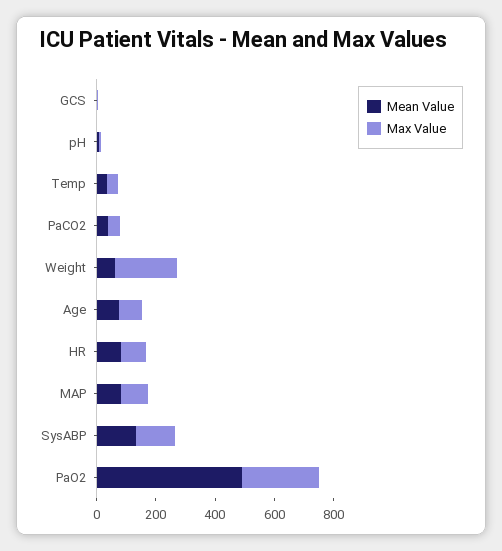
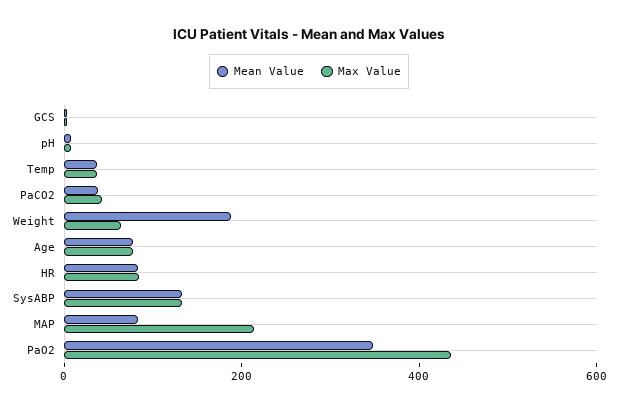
Mean Value, Weight: 50 -> 200
Max Value, Weight: 200 -> 50
Max Value, MAP: 100 -> 200
Mean Value, PaO2: 500 -> 350
Max Value, PaO2: 250 -> 450

